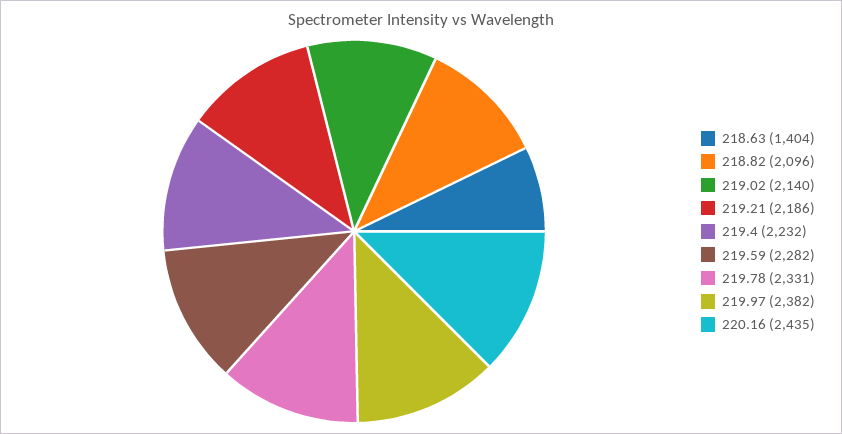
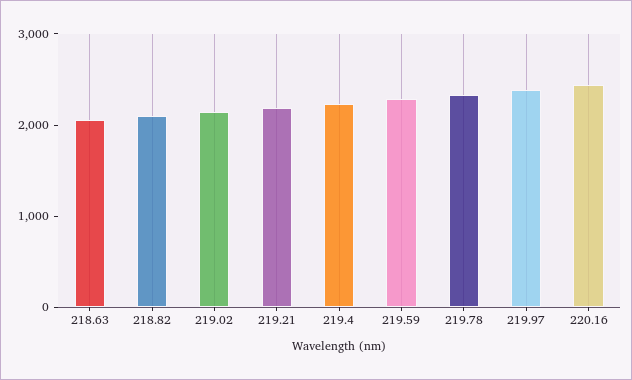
218.63: 1404 -> 2000

